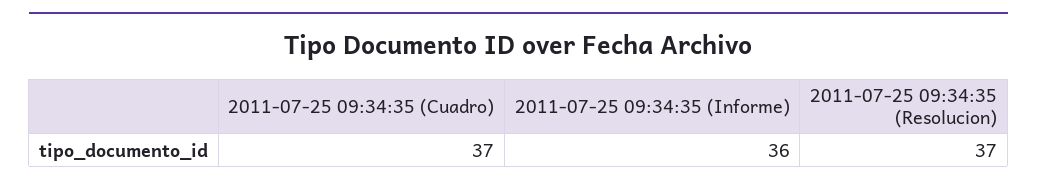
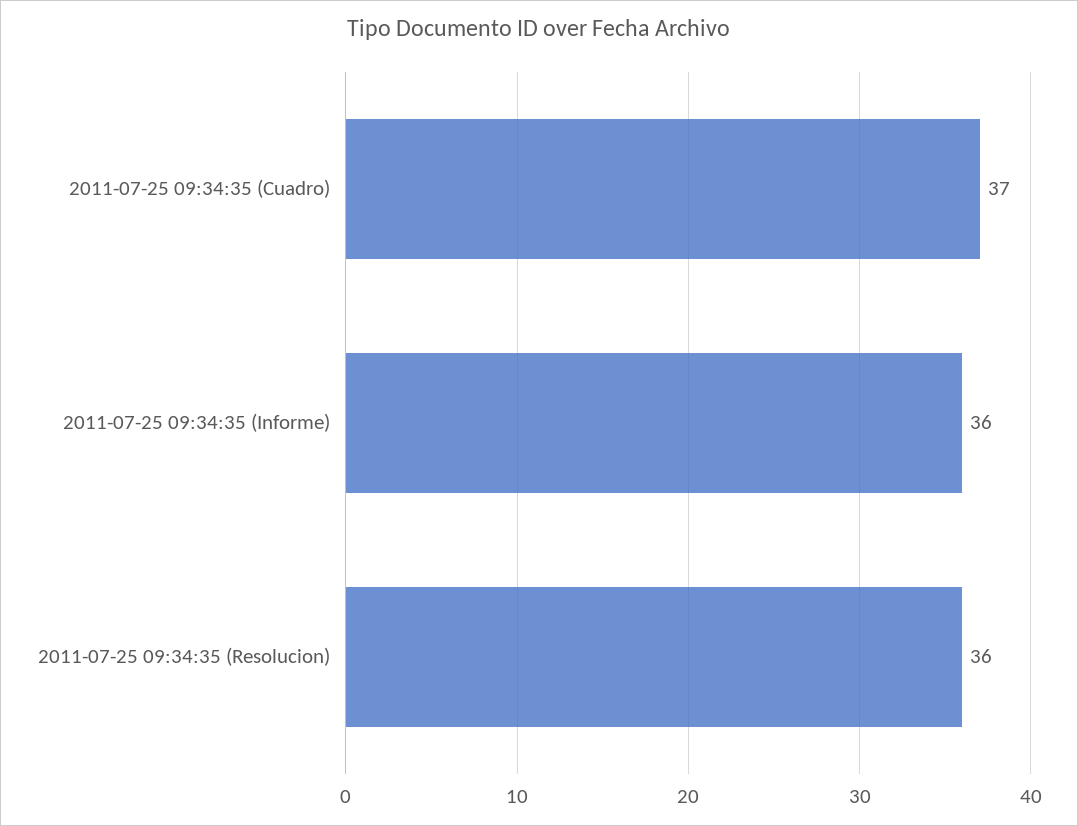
2011-07-25 09:34:35 (Resolucion): 37 -> 36

